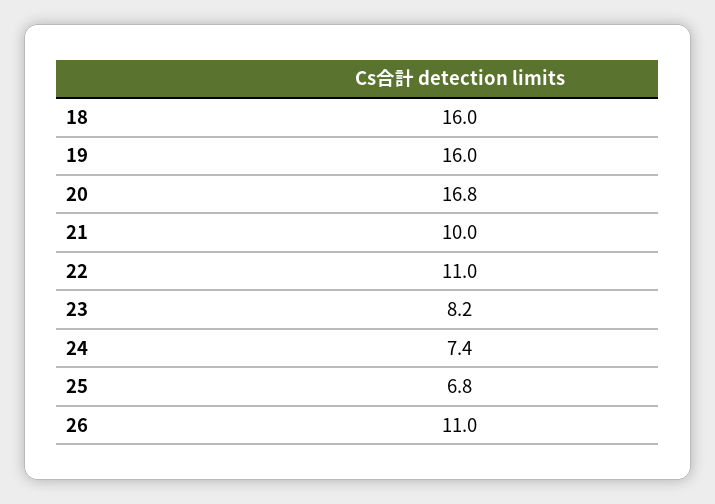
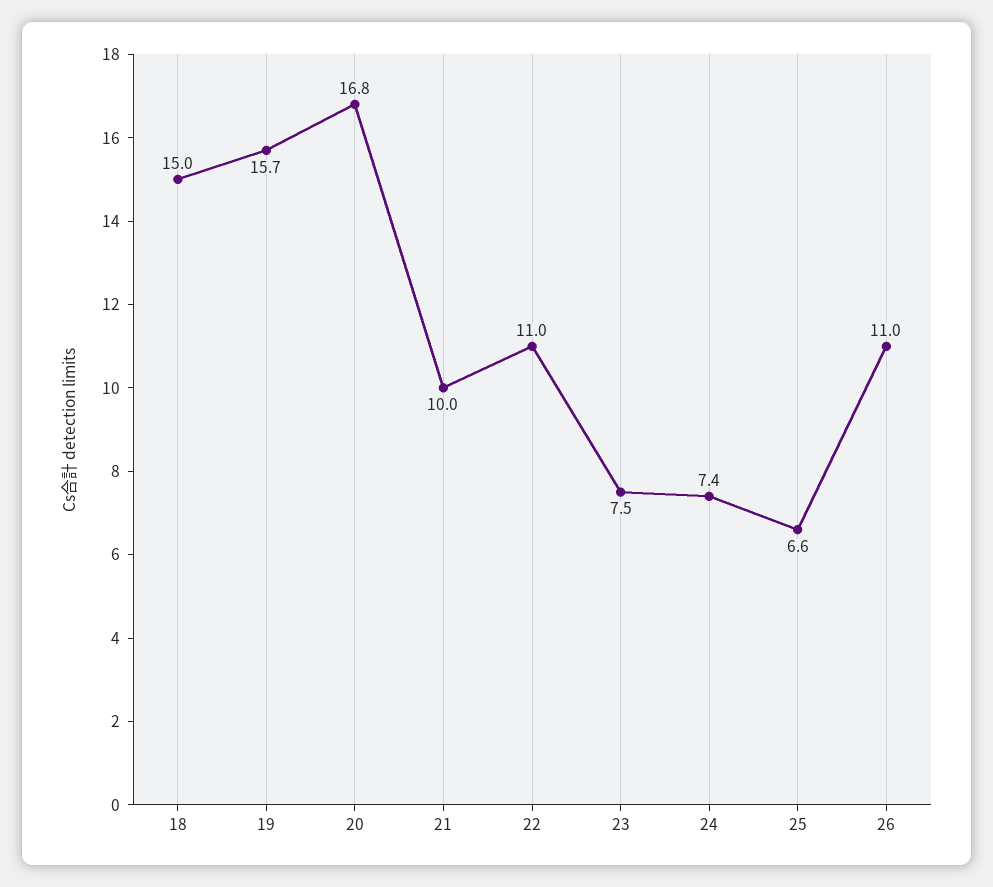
18: 16 -> 15
19: 16 -> 15.7
23: 8.2 -> 7.5
25: 6.8 -> 6.6

